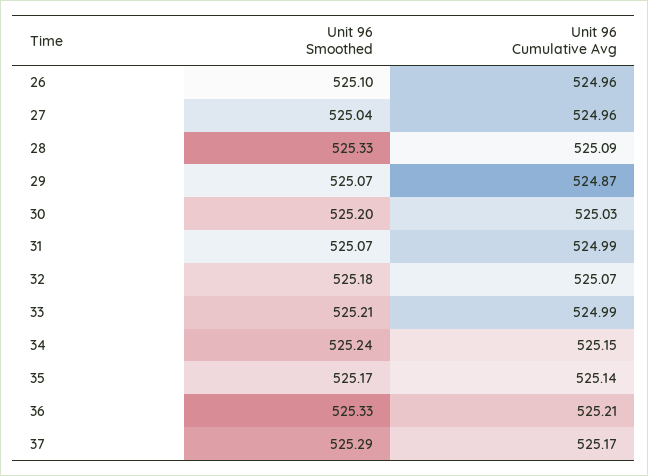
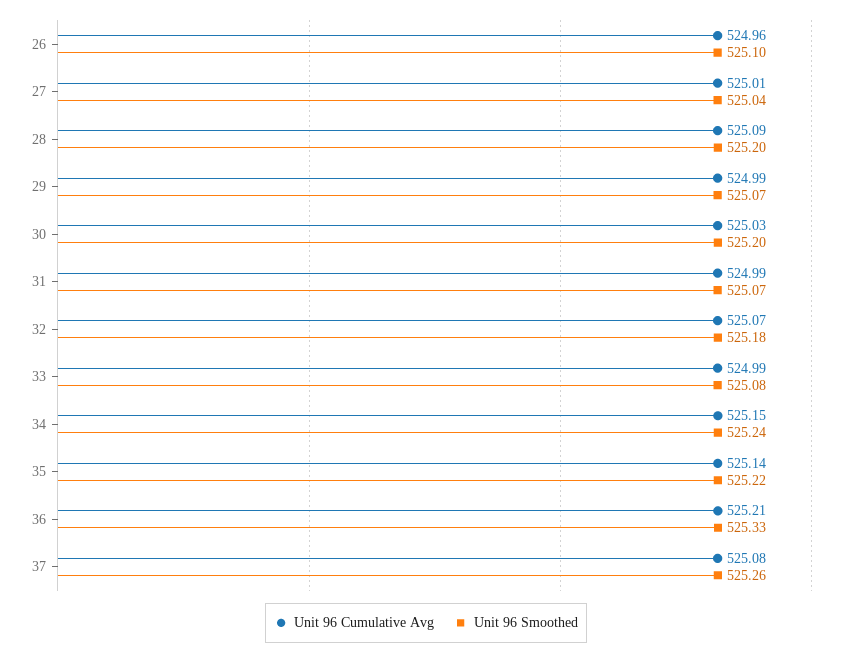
Unit 96 Cumulative Avg, 27: 524.96 -> 525.01
Unit 96 Smoothed, 28: 525.33 -> 525.2
Unit 96 Cumulative Avg, 29: 524.87 -> 524.99
Unit 96 Smoothed, 33: 525.21 -> 525.08
Unit 96 Smoothed, 35: 525.17 -> 525.22
Unit 96 Smoothed, 37: 525.29 -> 525.26
Unit 96 Cumulative Avg, 37: 525.17 -> 525.08

